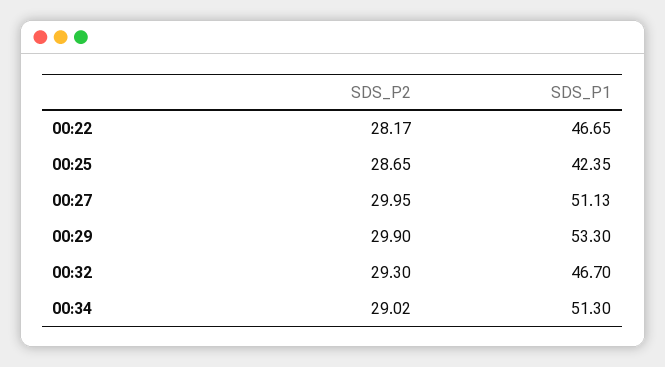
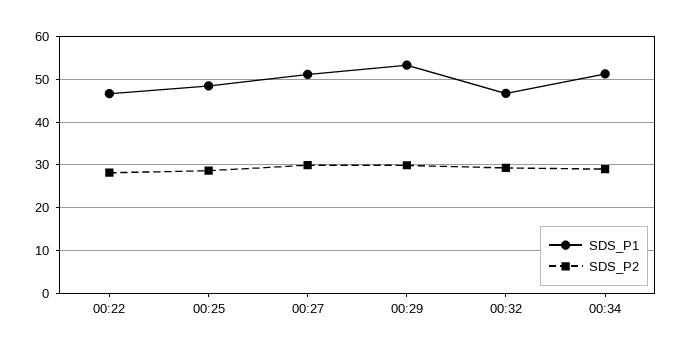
SDS_P1, 00:25: 42.35 -> 48

